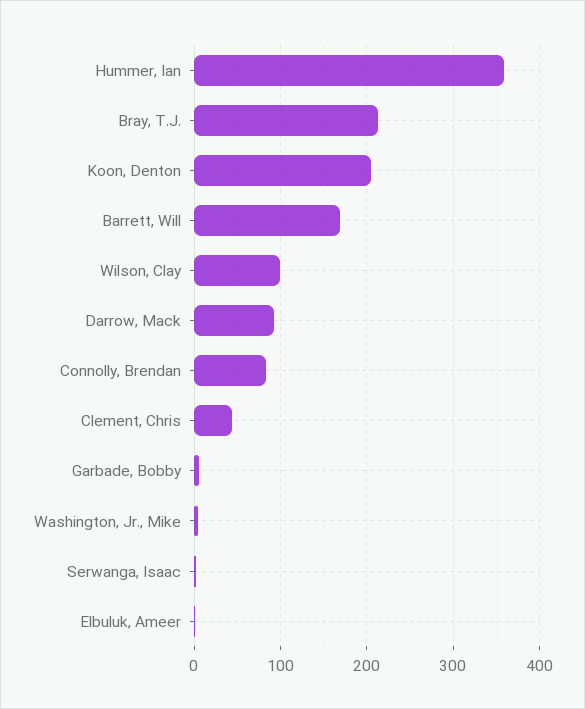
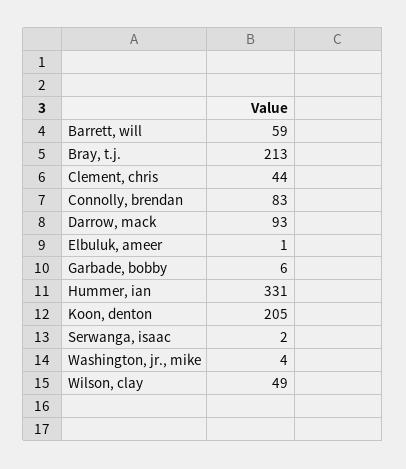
Hummer, Ian: 360 -> 331
Barrett, Will: 170 -> 59
Wilson, Clay: 100 -> 49

